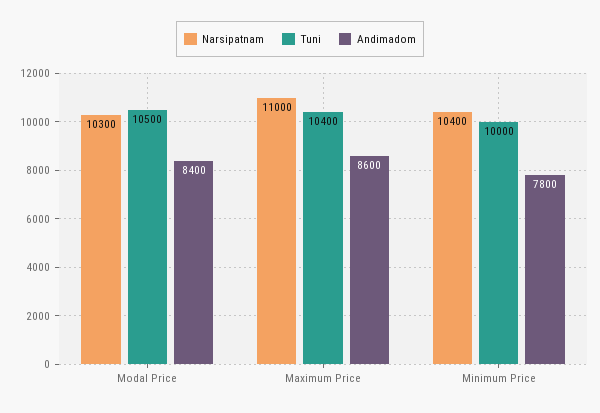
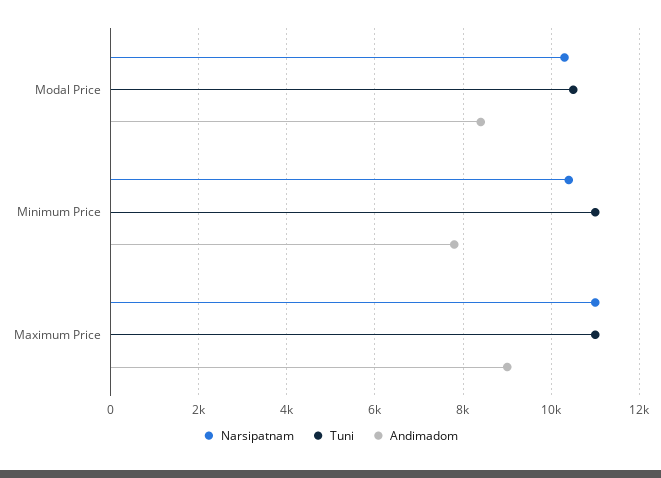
Tuni, Maximum Price: 10400 -> 11000
Andimadom, Maximum Price: 8600 -> 9000
Tuni, Minimum Price: 10000 -> 11000

